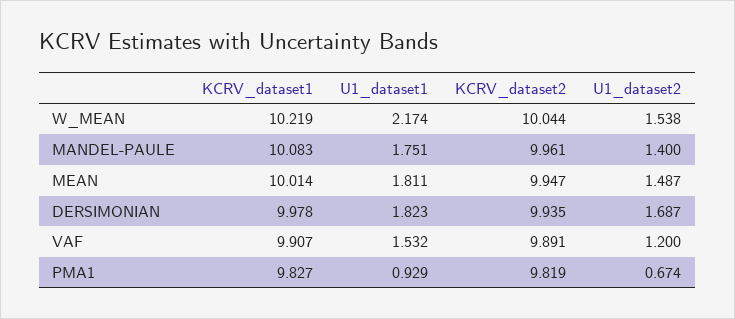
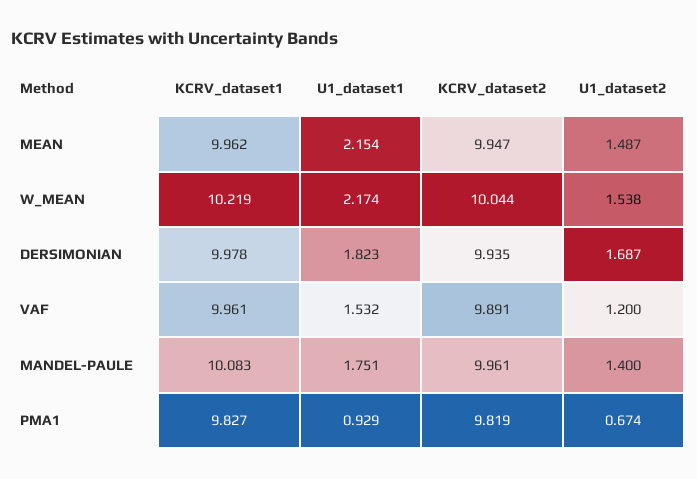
KCRV_dataset1, MEAN: 10.014 -> 9.962
U1_dataset1, MEAN: 1.811 -> 2.154
KCRV_dataset1, VAF: 9.907 -> 9.961

